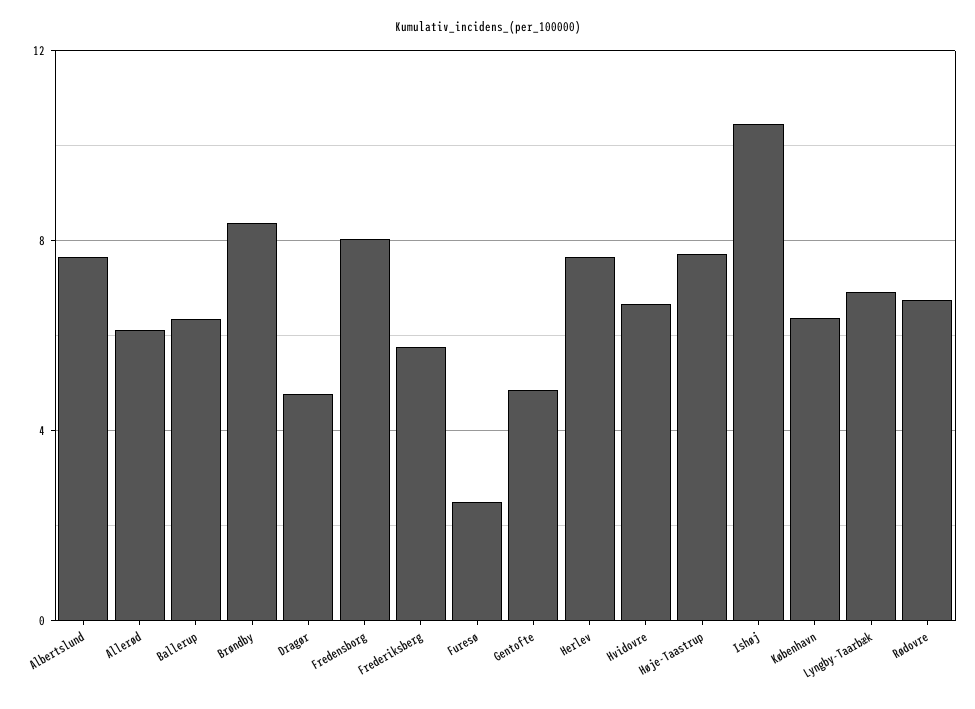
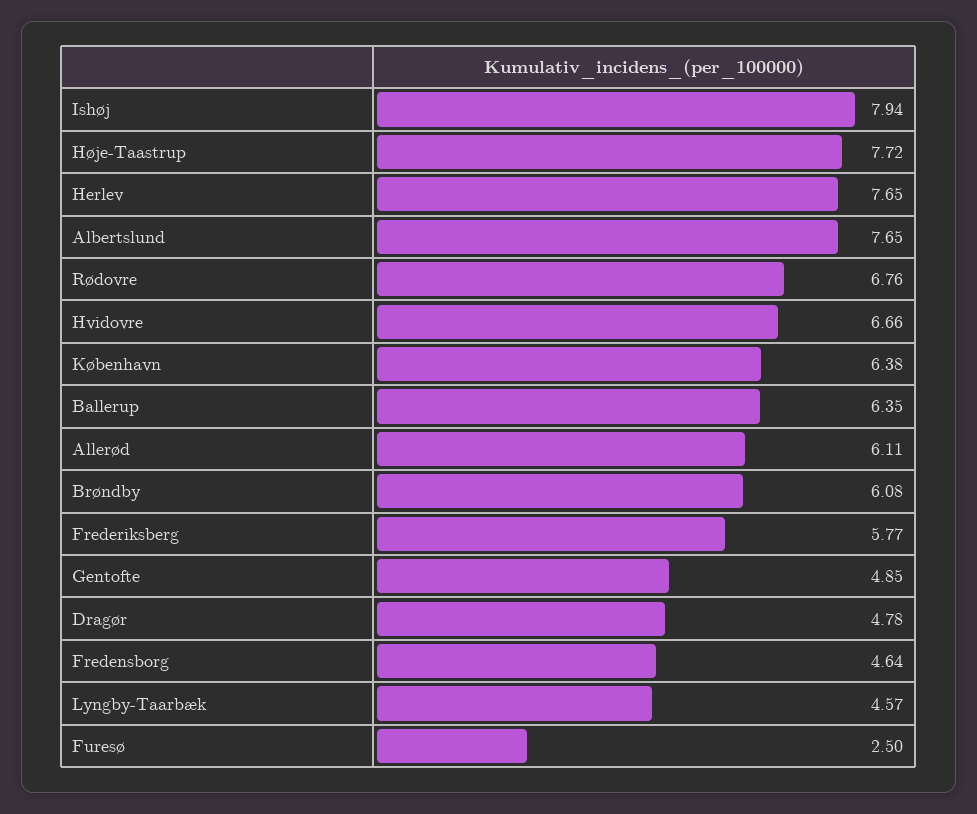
Brøndby: 8.5 -> 6.08
Fredensborg: 8 -> 4.64
Ishøj: 10.5 -> 7.94
Lyngby-Taarbæk: 7 -> 4.57

